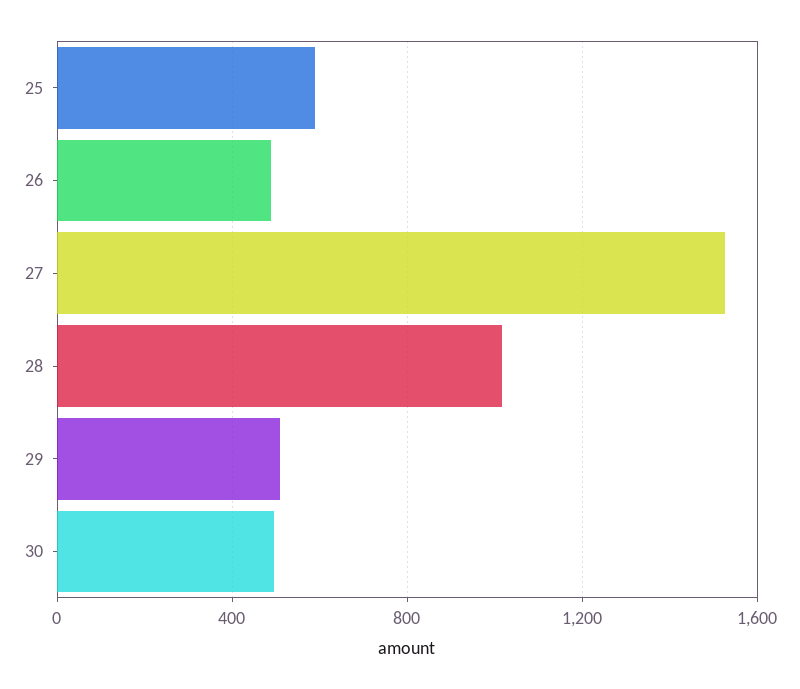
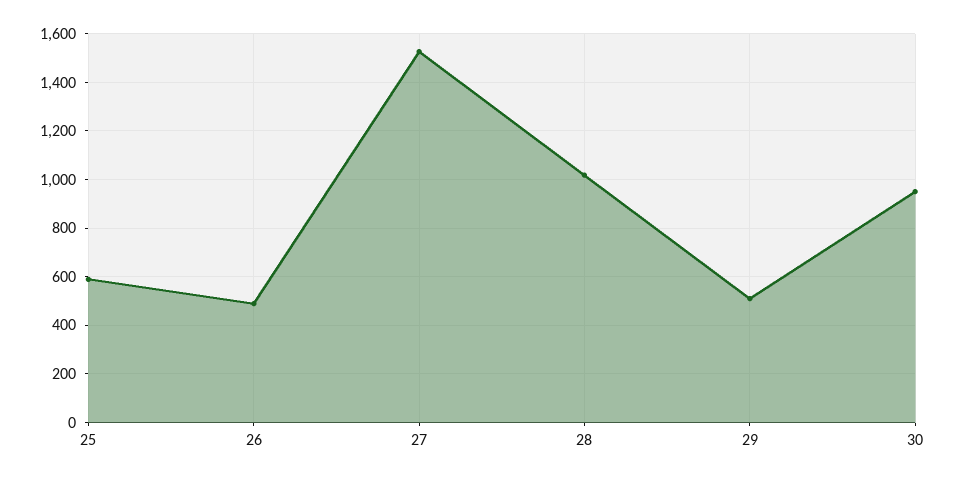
30: 500 -> 950

